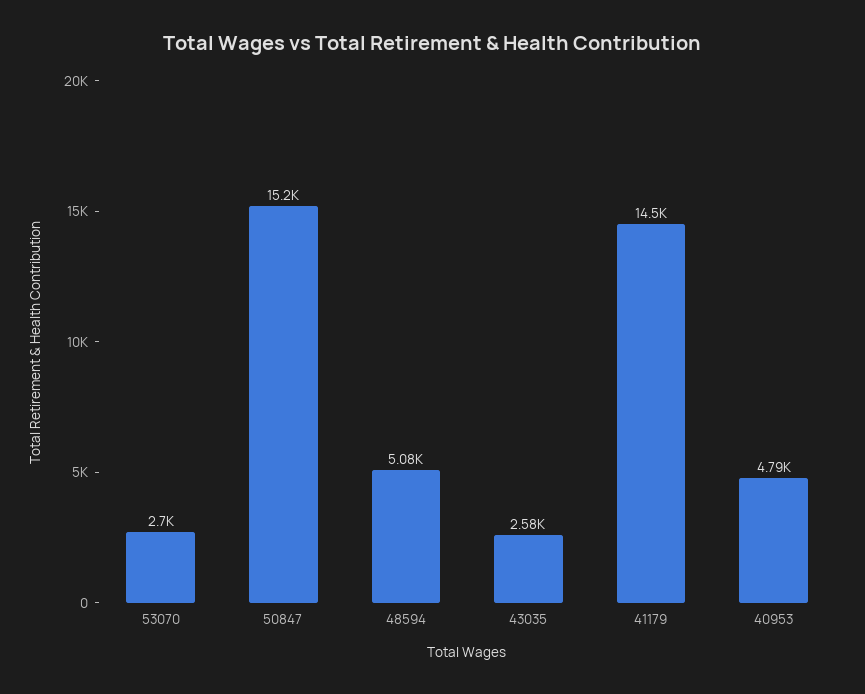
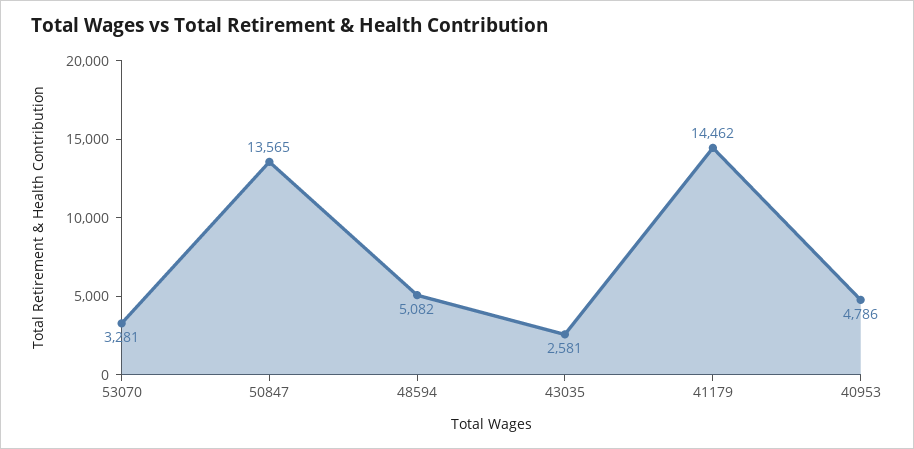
53070: 2700 -> 3281
50847: 15200 -> 13565

